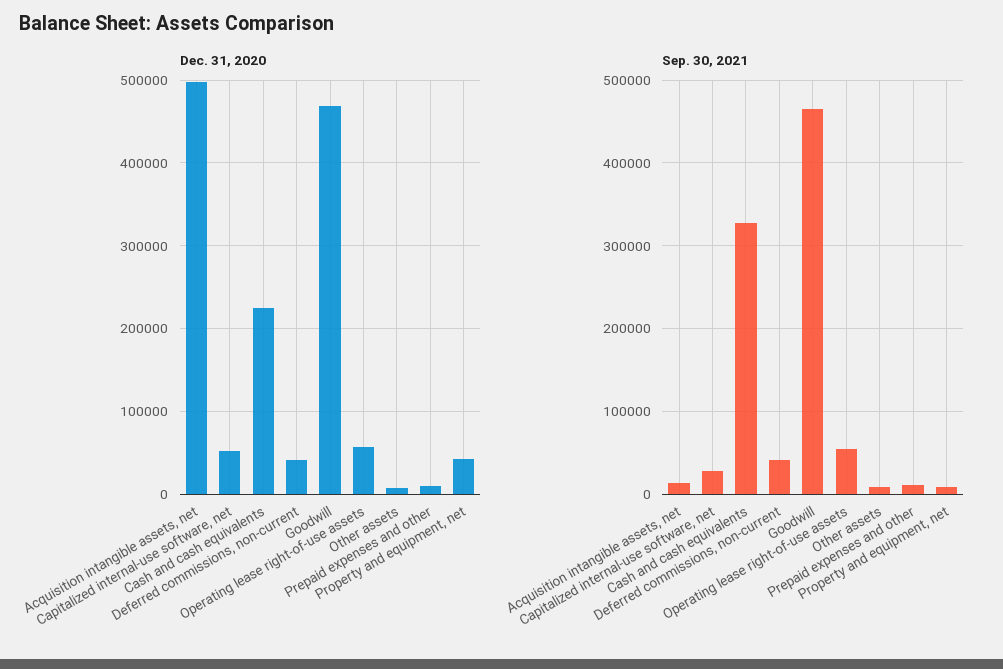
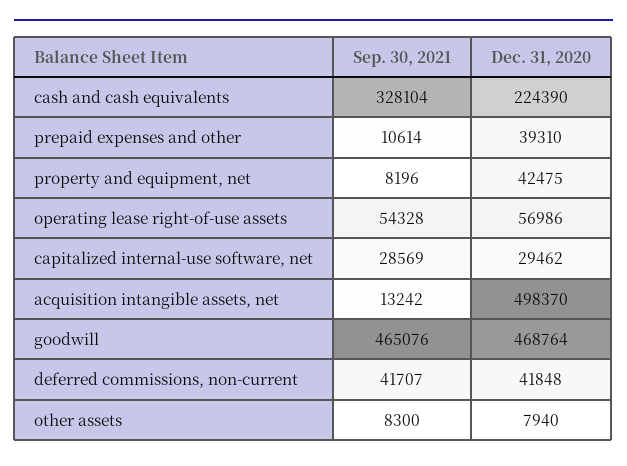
Dec. 31, 2020, Capitalized internal-use software, net: 50000 -> 29462
Dec. 31, 2020, Prepaid expenses and other: 10000 -> 39310

